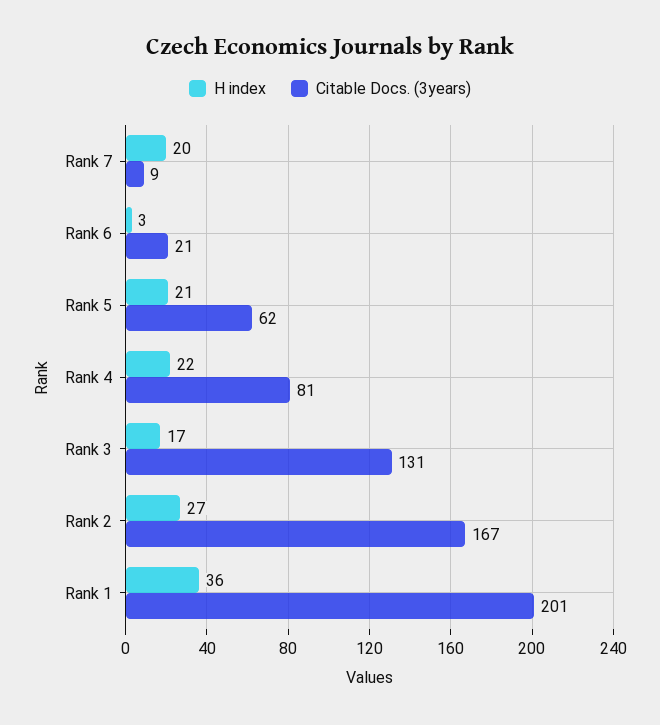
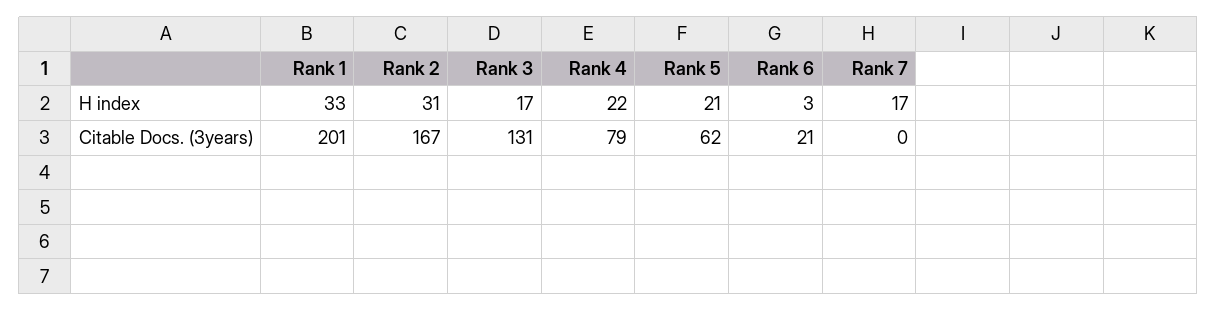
H index, Rank 7: 20 -> 17
Citable Docs. (3years), Rank 7: 9 -> 0
Citable Docs. (3years), Rank 4: 81 -> 79
H index, Rank 2: 27 -> 31
H index, Rank 1: 36 -> 33

